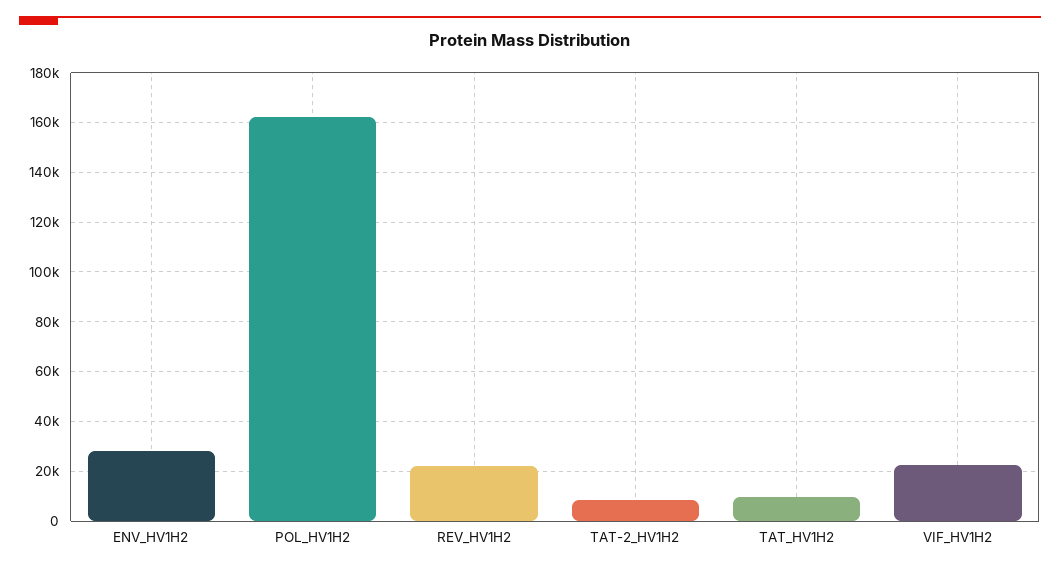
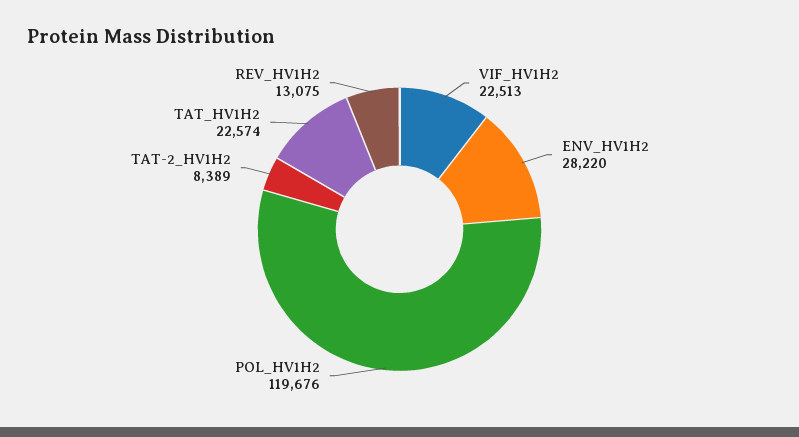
POL_HV1H2: 162500 -> 119676
REV_HV1H2: 22500 -> 13075
TAT_HV1H2: 10000 -> 22574

